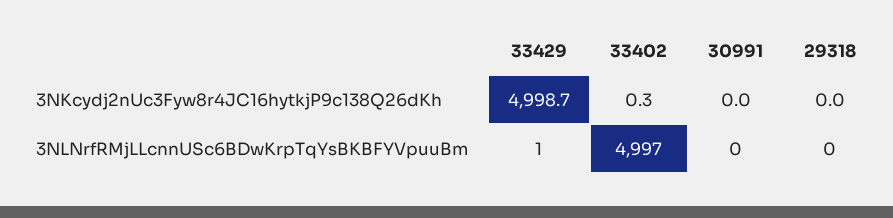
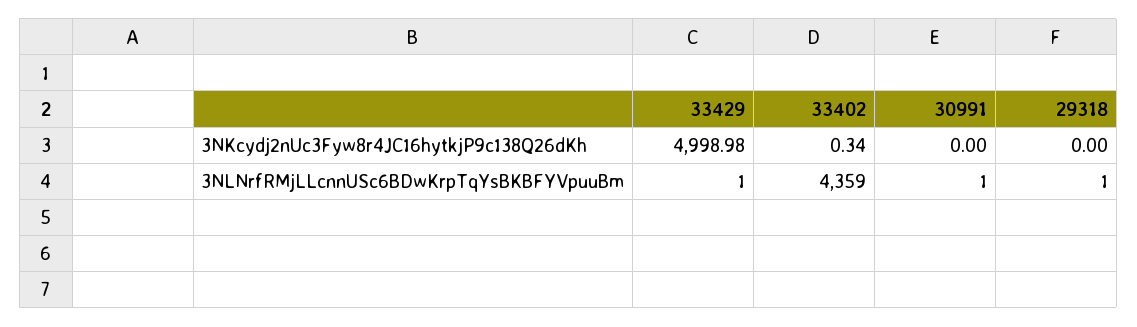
33429, 3NKcydj2nUc3Fyw8r4JC16hytkjP9c138Q26dKh: 4998.7 -> 4998.98
33402, 3NLNrfRMjLLcnnUSc6BDwKrpTqYsBKBFYVpuuBm: 4997 -> 4359
30991, 3NLNrfRMjLLcnnUSc6BDwKrpTqYsBKBFYVpuuBm: 0 -> 1
29318, 3NLNrfRMjLLcnnUSc6BDwKrpTqYsBKBFYVpuuBm: 0 -> 1

